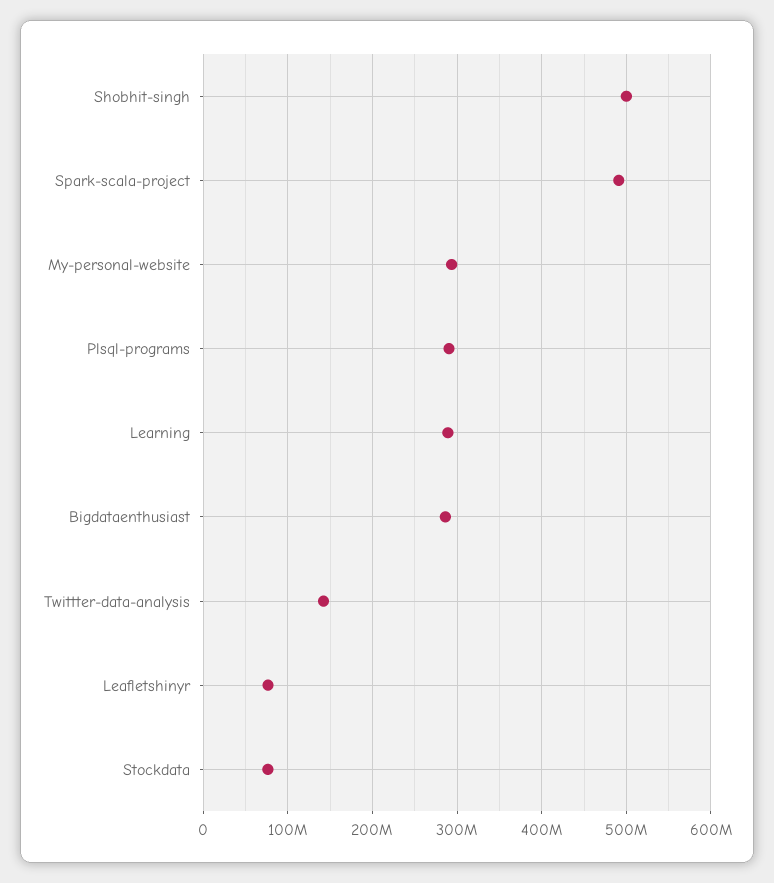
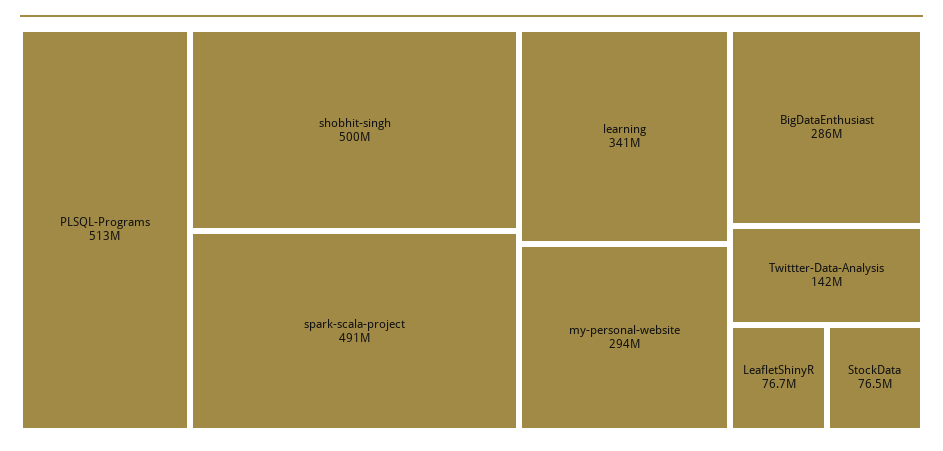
Plsql-programs: 290000000 -> 513000000
Learning: 290000000 -> 341000000

